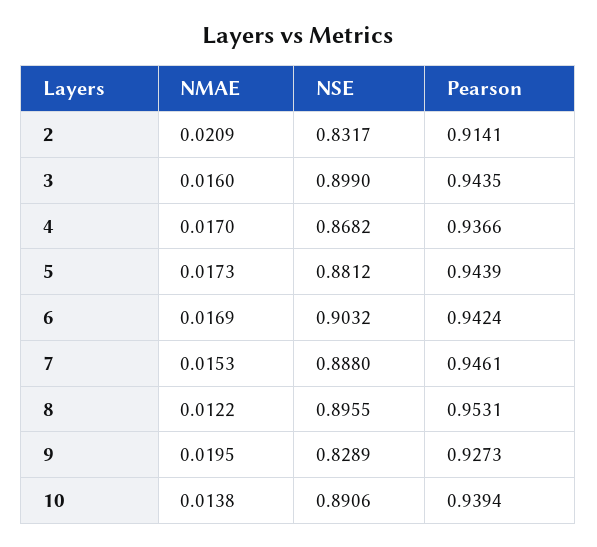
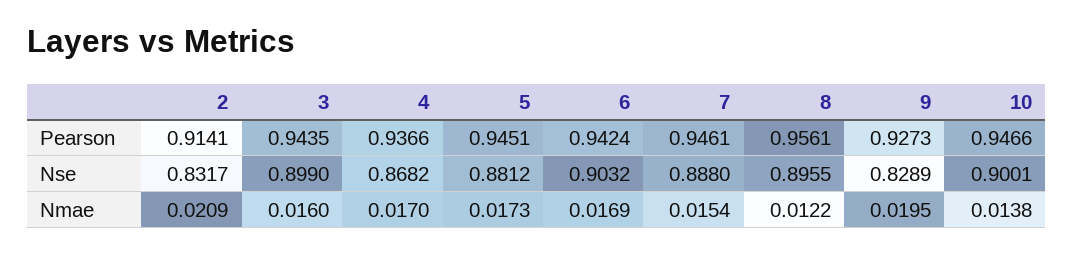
Pearson, 5: 0.9439 -> 0.9451
NMAE, 7: 0.0153 -> 0.0154
Pearson, 8: 0.9531 -> 0.9561
NSE, 10: 0.8906 -> 0.9001
Pearson, 10: 0.9394 -> 0.9466

